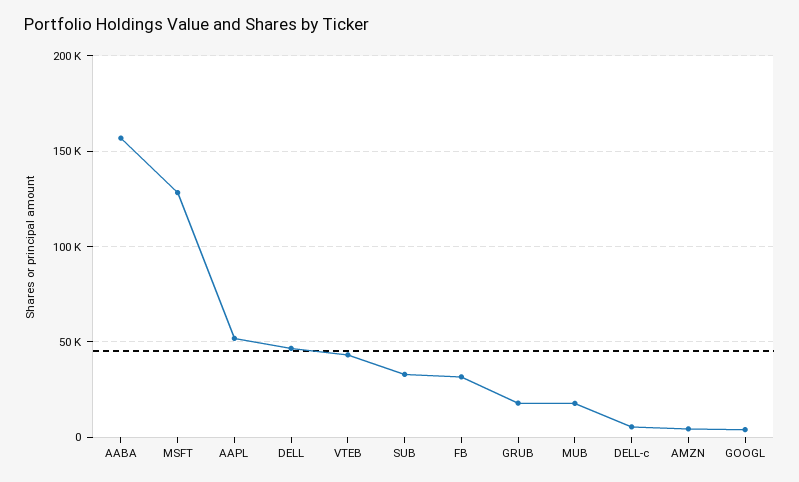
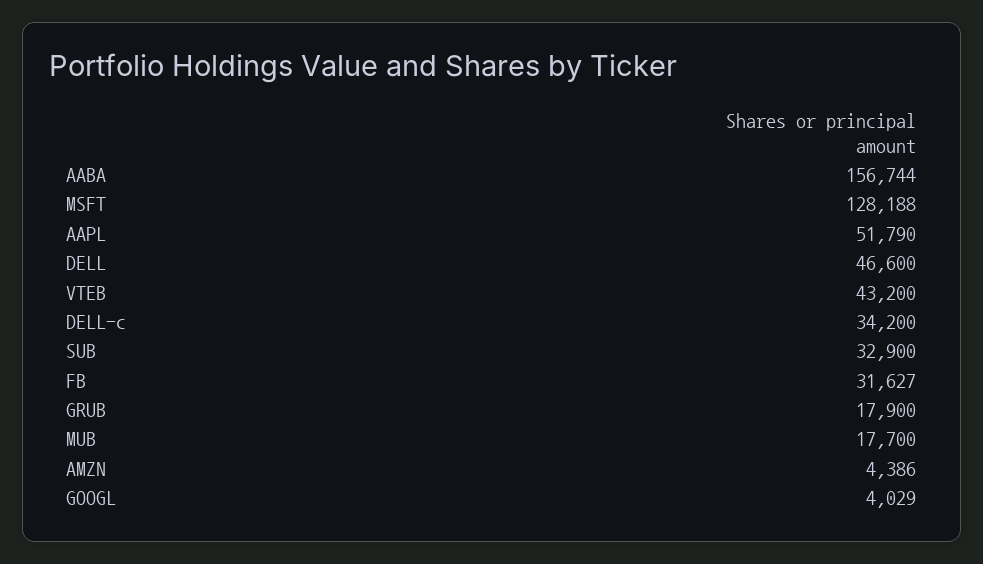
DELL-c: 5000 -> 34200

